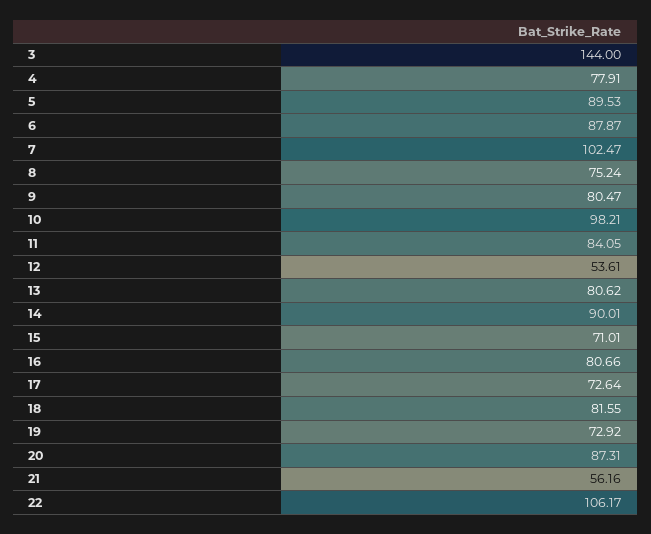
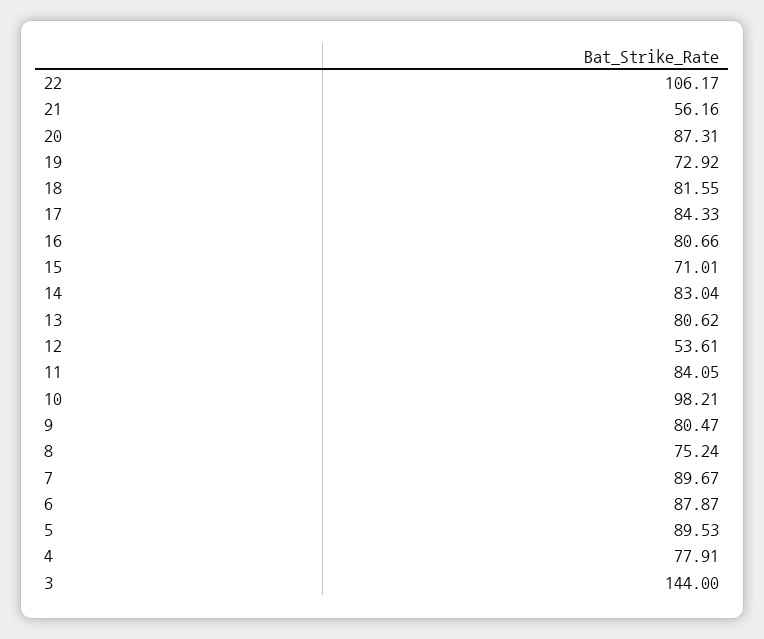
7: 102.47 -> 89.67
14: 90.01 -> 83.04
17: 72.64 -> 84.33

